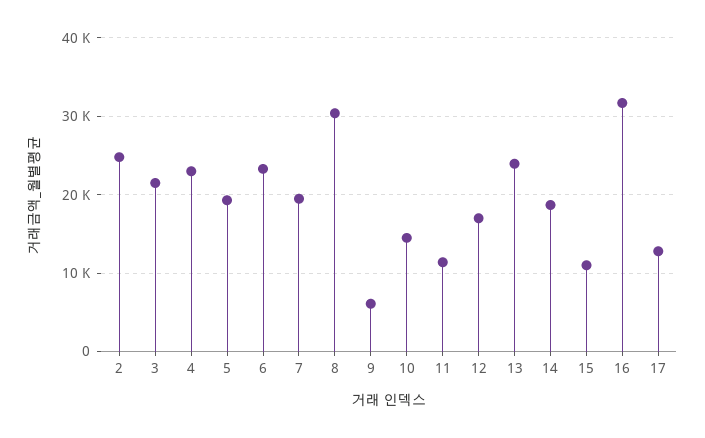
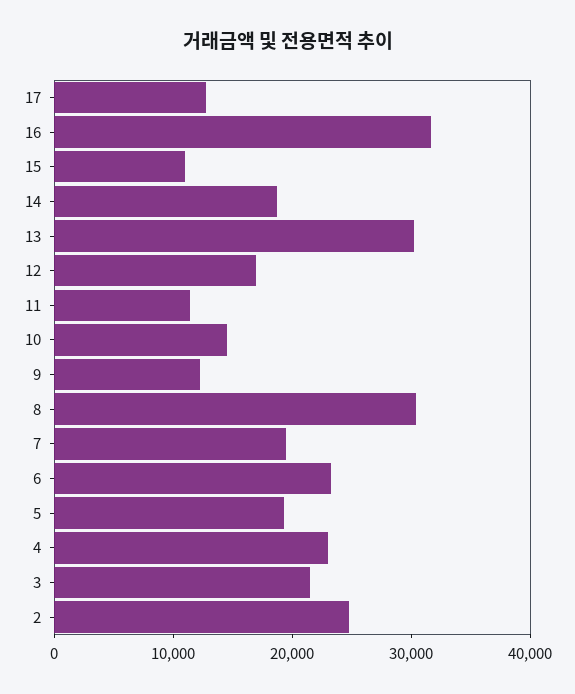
9: 6000 -> 12000
13: 24000 -> 30000

